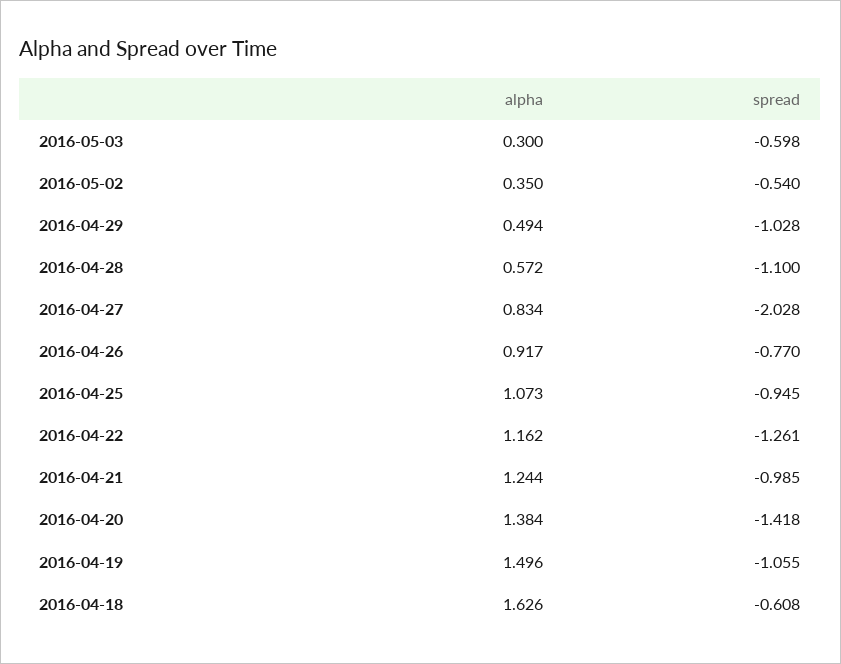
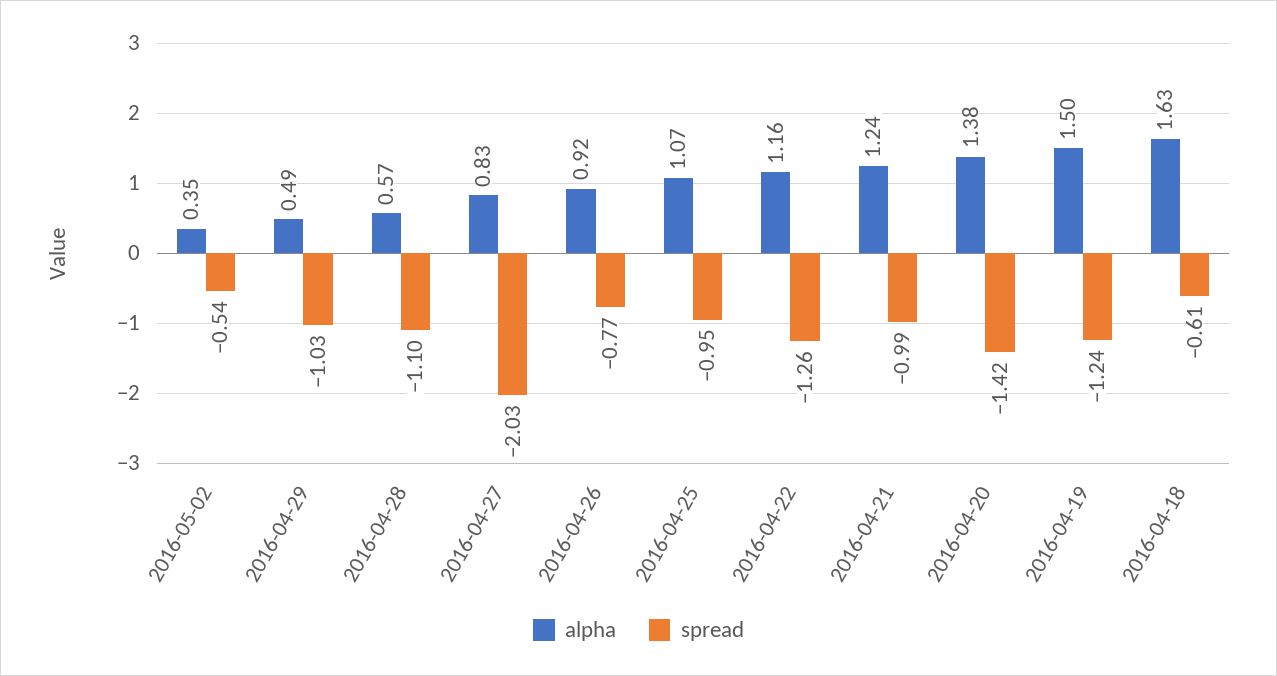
alpha, 2016-05-03: 0.3 -> none
spread, 2016-05-03: -0.598 -> none
spread, 2016-04-19: -1.055 -> -1.24

